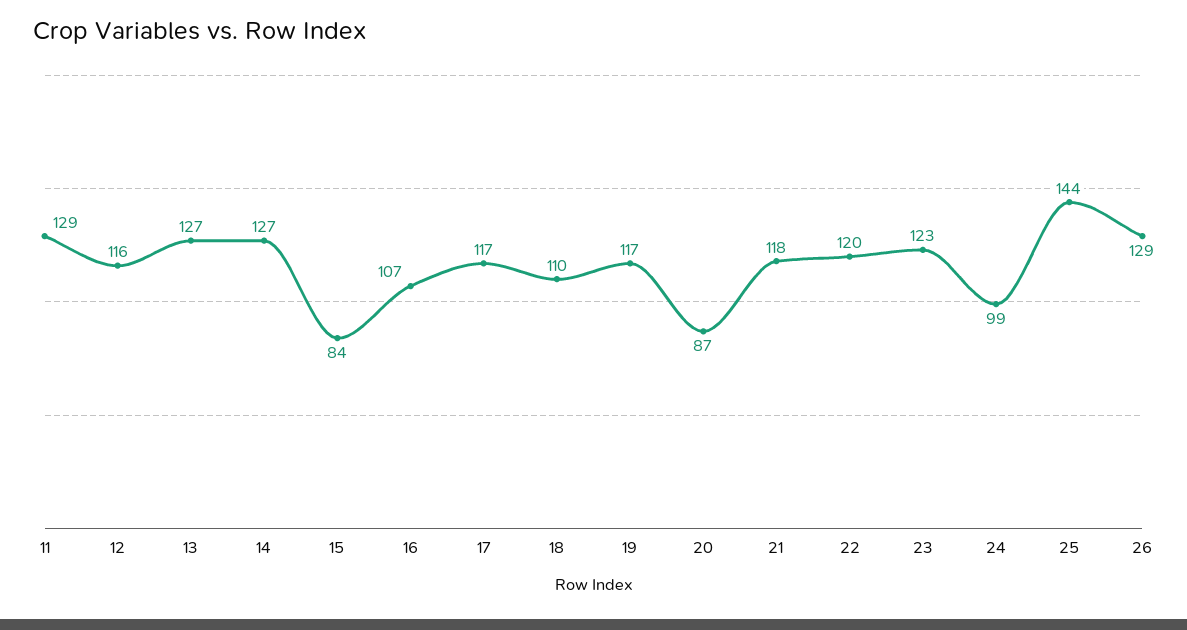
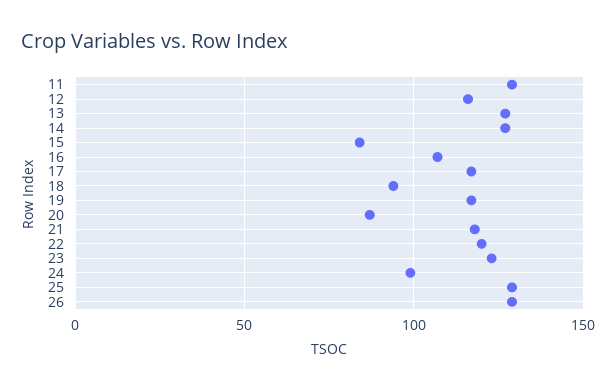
18: 110 -> 95
25: 144 -> 130

